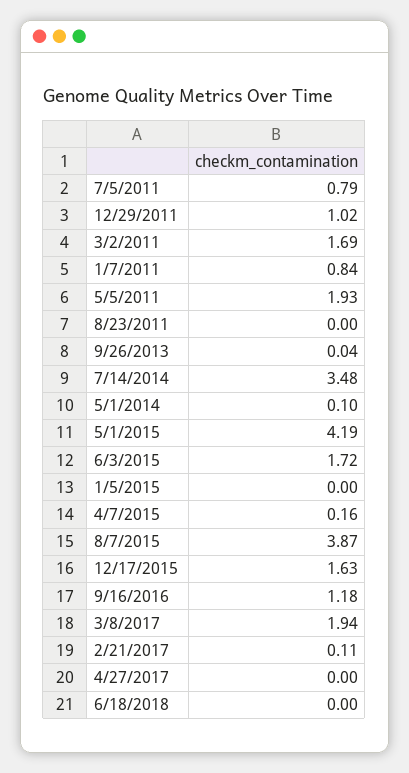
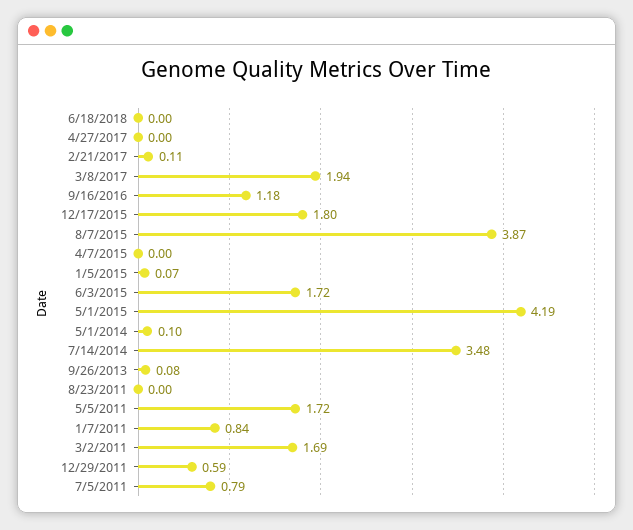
12/29/2011: 1.02 -> 0.59
5/5/2011: 1.93 -> 1.72
9/26/2013: 0.04 -> 0.08
1/5/2015: 0 -> 0.07
4/7/2015: 0.16 -> 0
12/17/2015: 1.63 -> 1.8

